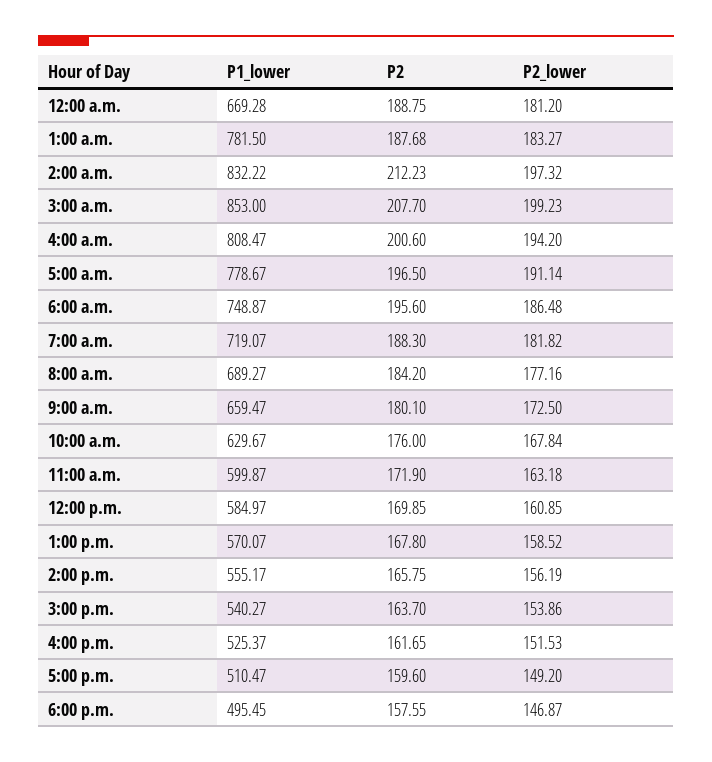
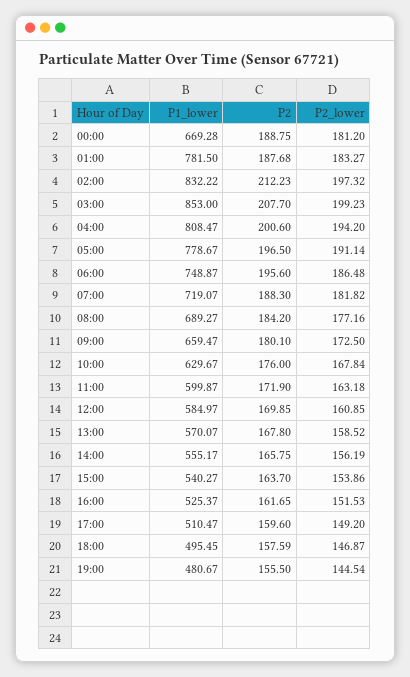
P2, 6:00 p.m.: 157.55 -> 157.59
P1_lower, 19:00: none -> 480.67
P2, 19:00: none -> 155.5
P2_lower, 19:00: none -> 144.54

